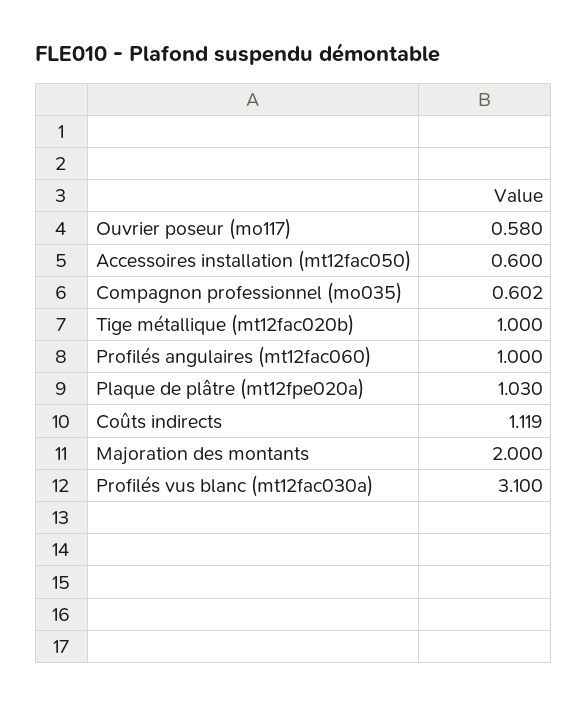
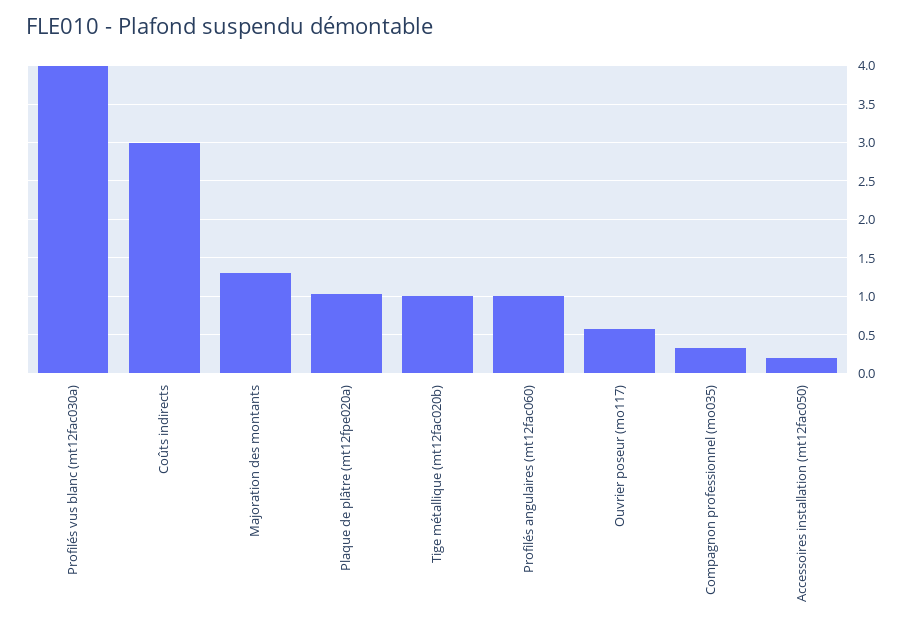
Accessoires installation (mt12fac050): 0.6 -> 0.2
Compagnon professionnel (mo035): 0.602 -> 0.3
Coûts indirects: 1.119 -> 3
Majoration des montants: 2 -> 1.3
Profilés vus blanc (mt12fac030a): 3.1 -> 4

